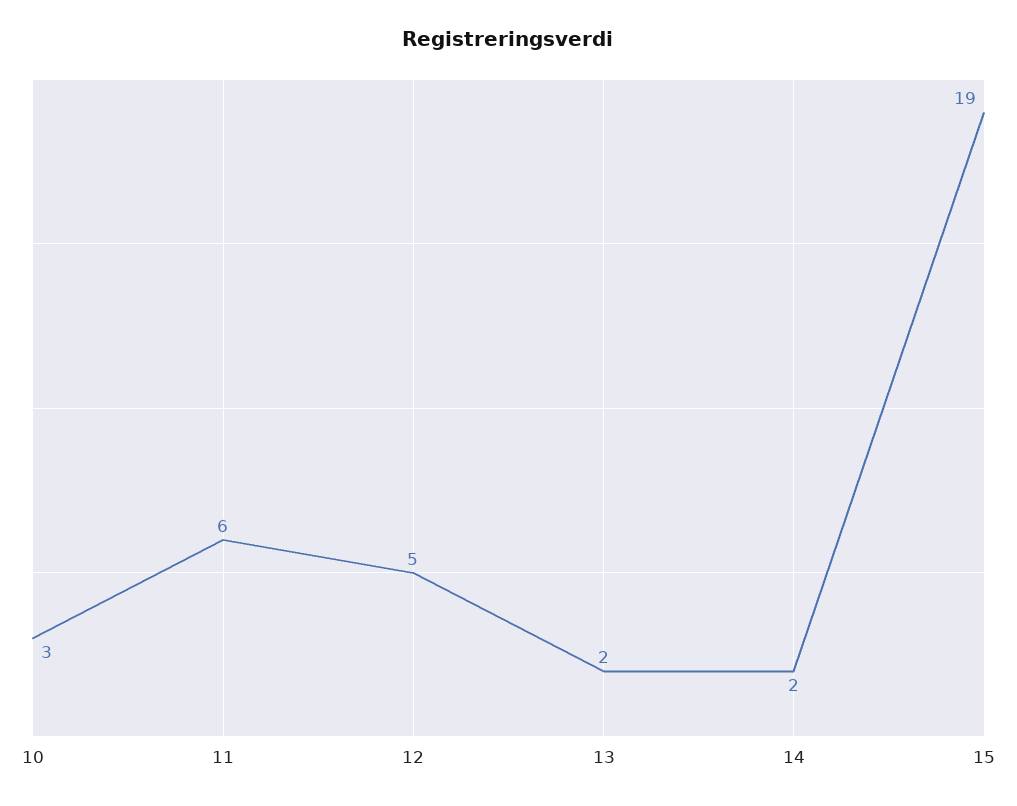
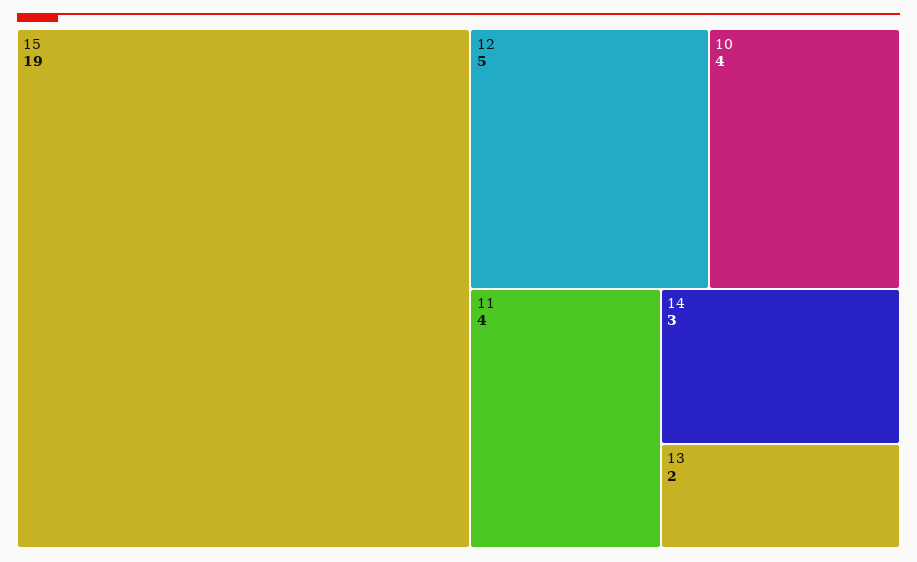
10: 3 -> 4
11: 6 -> 4
14: 2 -> 3

